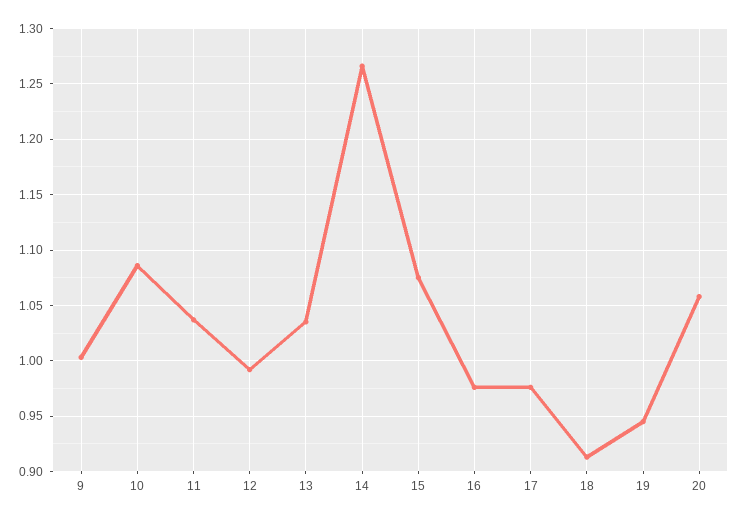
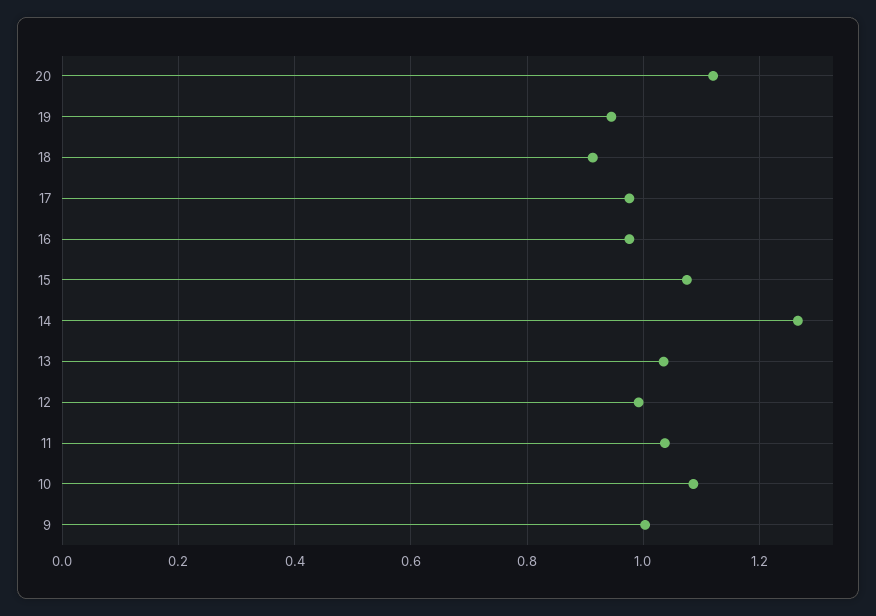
20: 1.06 -> 1.12

